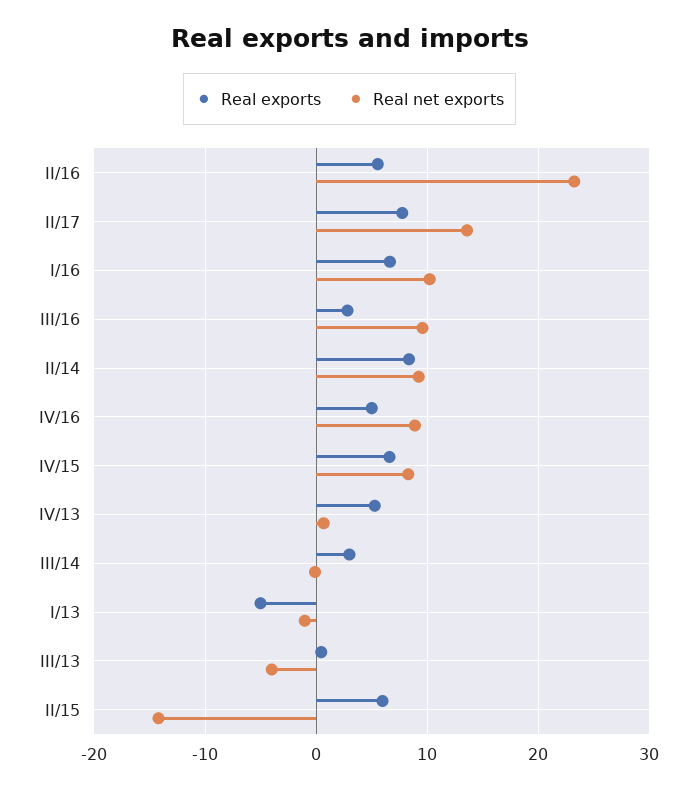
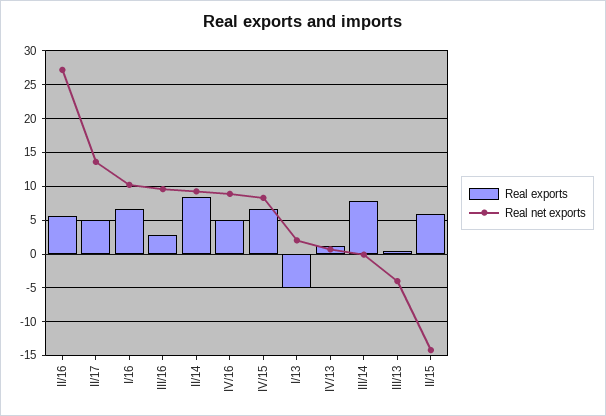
Real net exports, II/16: 23 -> 27
Real exports, II/17: 8 -> 5
Real exports, IV/13: 5 -> 1
Real exports, III/14: 3 -> 8
Real net exports, I/13: -1 -> 2

